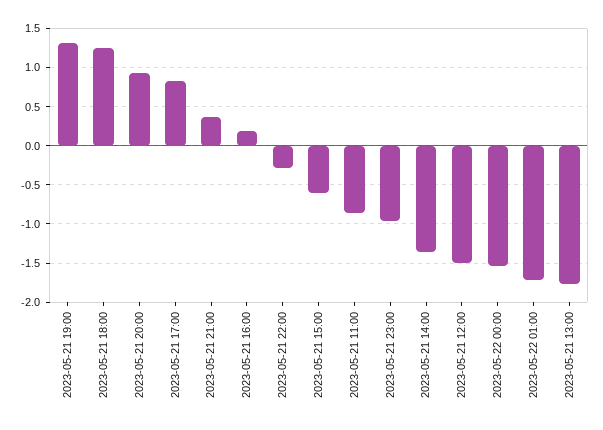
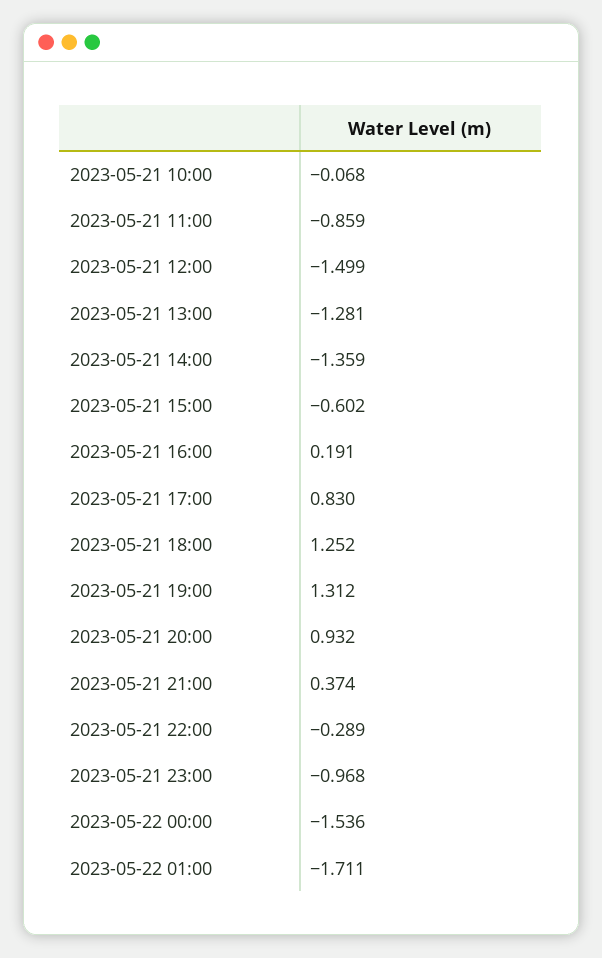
2023-05-21 13:00: -1.8 -> -1.281
2023-05-21 10:00: none -> -0.068

